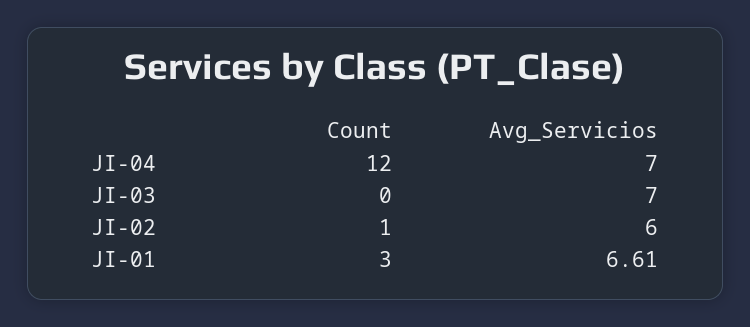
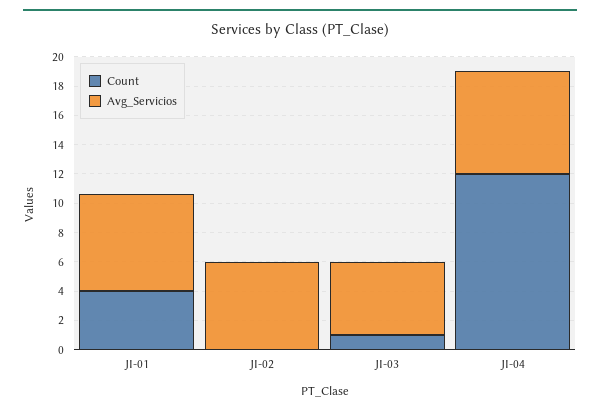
Count, JI-03: 0 -> 1
Avg_Servicios, JI-03: 7 -> 5
Count, JI-02: 1 -> 0
Count, JI-01: 3 -> 4

